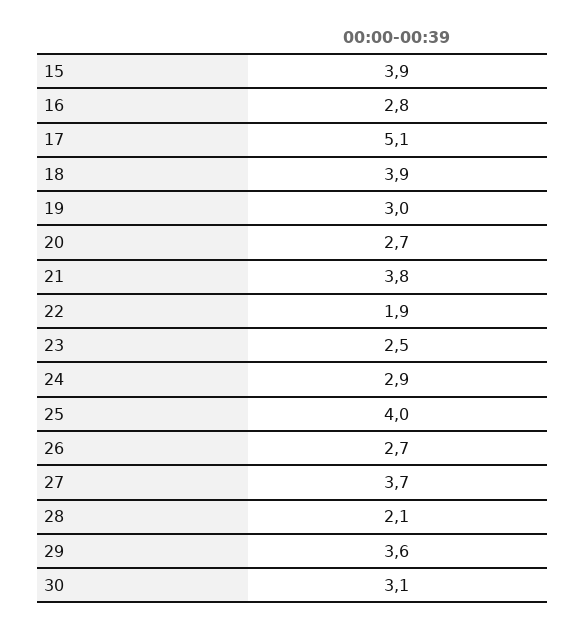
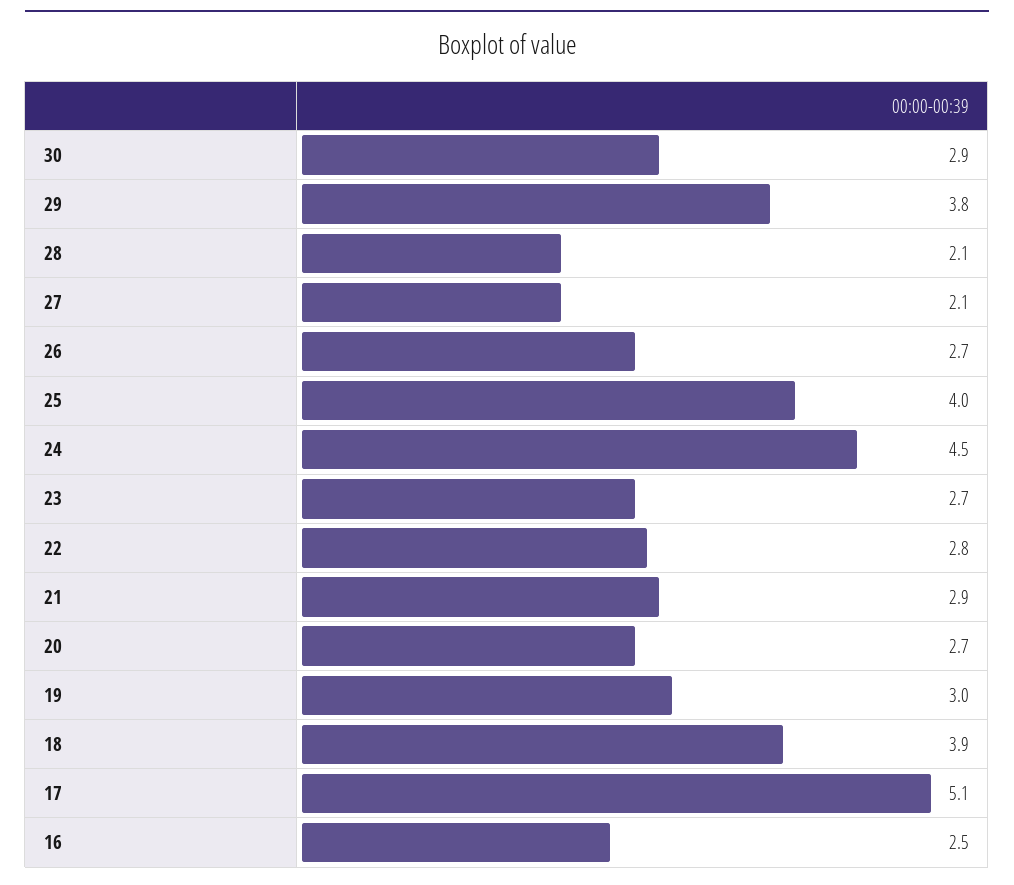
15: 3.9 -> none
16: 2.8 -> 2.5
21: 3.8 -> 2.9
22: 1.9 -> 2.8
23: 2.5 -> 2.7
24: 2.9 -> 4.5
27: 3.7 -> 2.1
29: 3.6 -> 3.8
30: 3.1 -> 2.9

